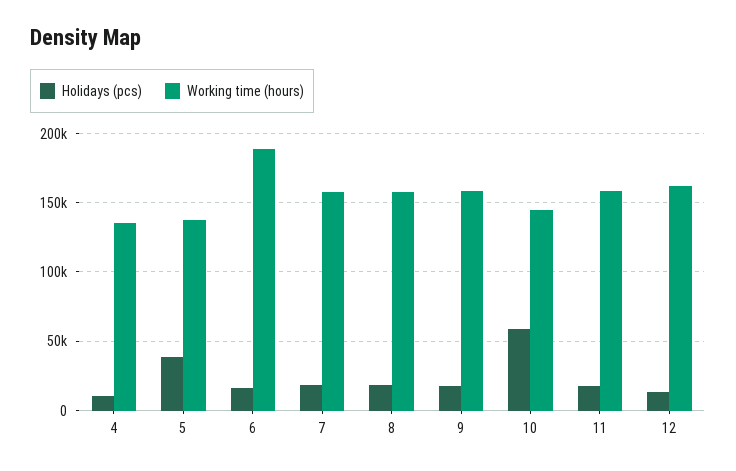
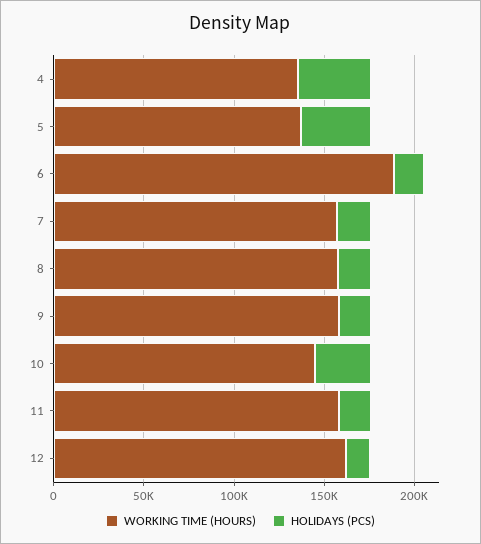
Holidays (pcs), 4: 10000 -> 40000
Holidays (pcs), 10: 60000 -> 30000

